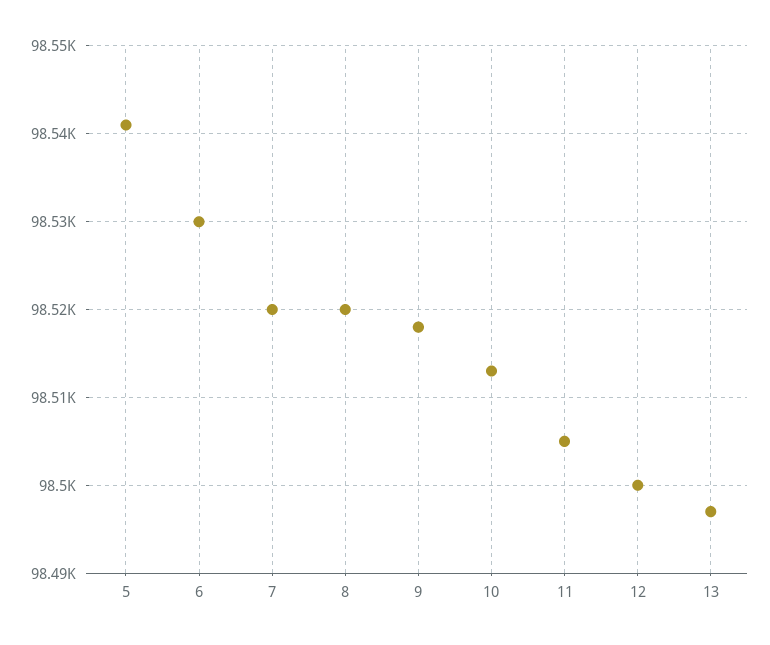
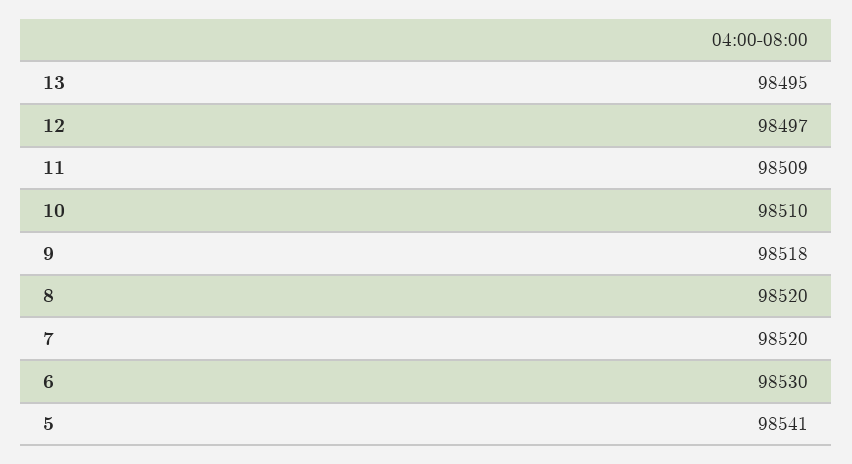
10: 98513 -> 98510
11: 98505 -> 98509
12: 98500 -> 98497
13: 98497 -> 98495

